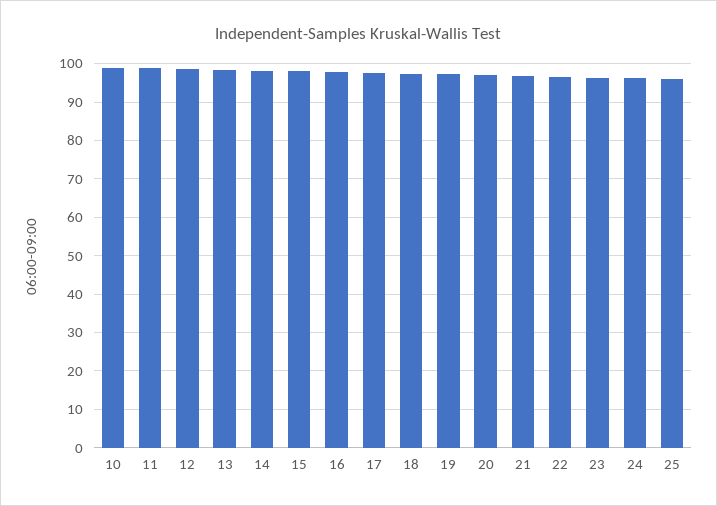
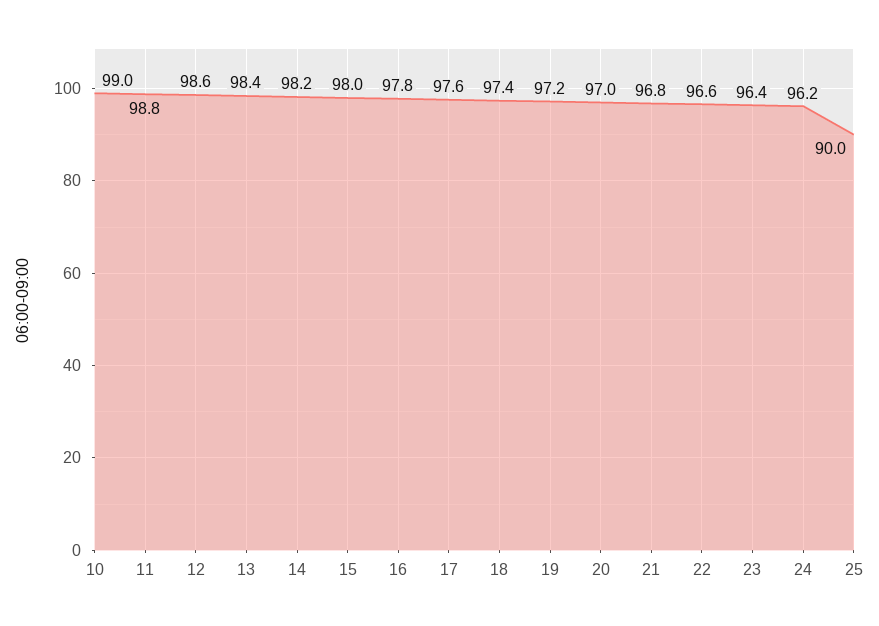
25: 96 -> 90

